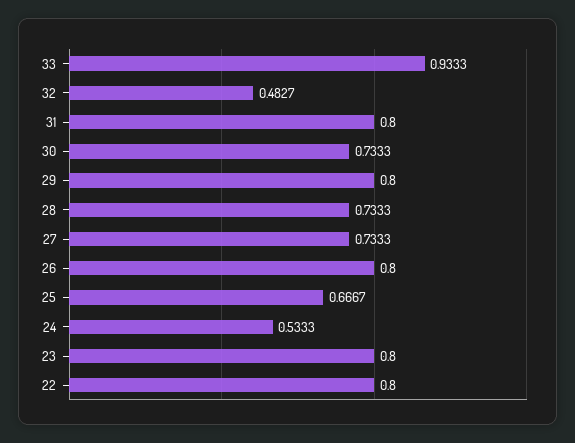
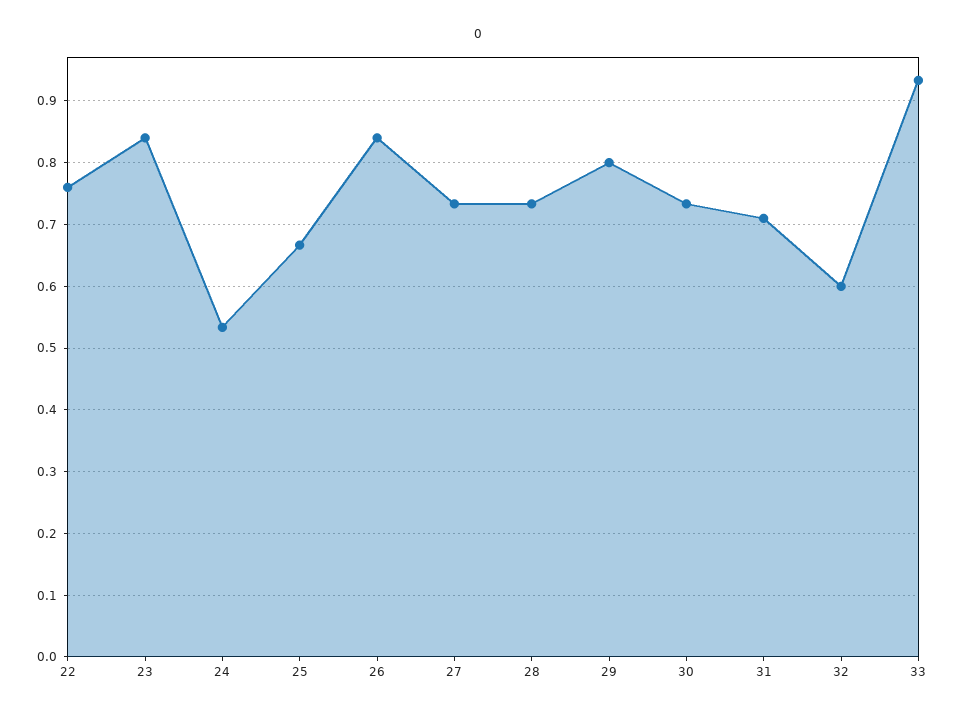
32: 0.4827 -> 0.6
31: 0.8 -> 0.71
26: 0.8 -> 0.84
23: 0.8 -> 0.84
22: 0.8 -> 0.76

